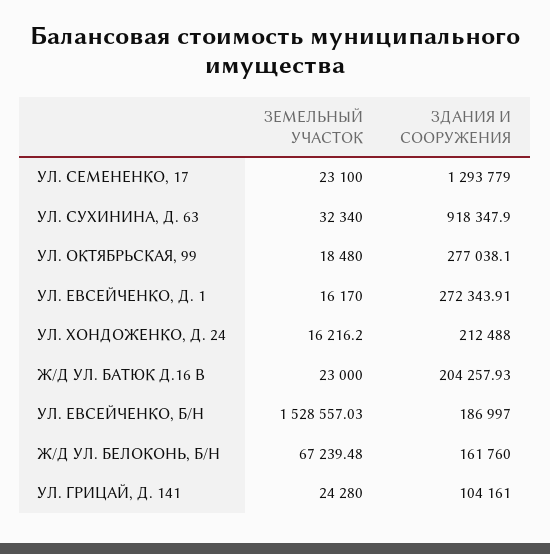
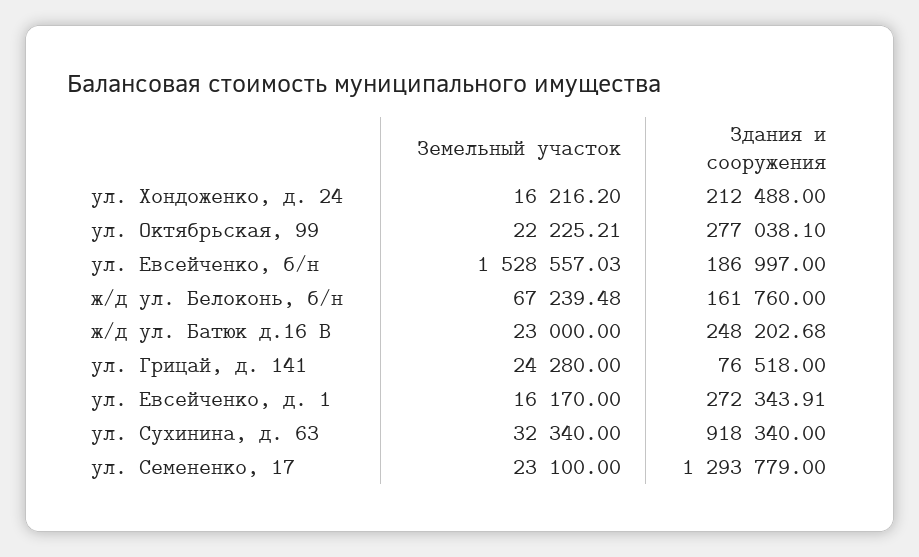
ЗДАНИЯ И СООРУЖЕНИЯ, УЛ. СУХИНИНА, Д. 63: 918347.9 -> 918340
ЗЕМЕЛЬНЫЙ УЧАСТОК, УЛ. ОКТЯБРЬСКАЯ, 99: 18480 -> 22225.21
ЗДАНИЯ И СООРУЖЕНИЯ, Ж/Д УЛ. БАТЮК Д.16 В: 204257.93 -> 248202.68
ЗДАНИЯ И СООРУЖЕНИЯ, УЛ. ГРИЦАЙ, Д. 141: 104161 -> 76518

